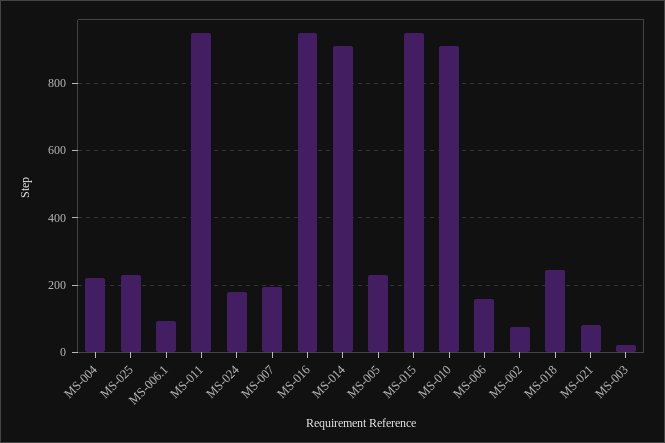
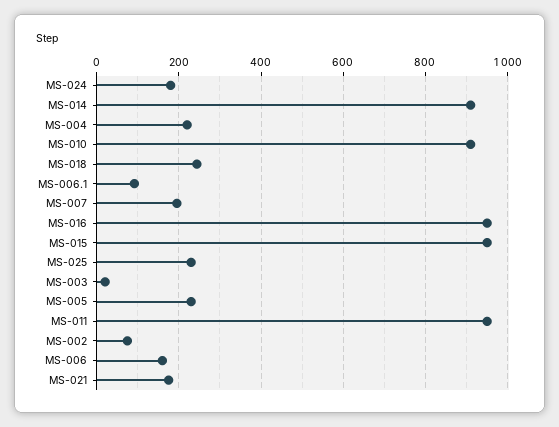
MS-021: 80 -> 180

